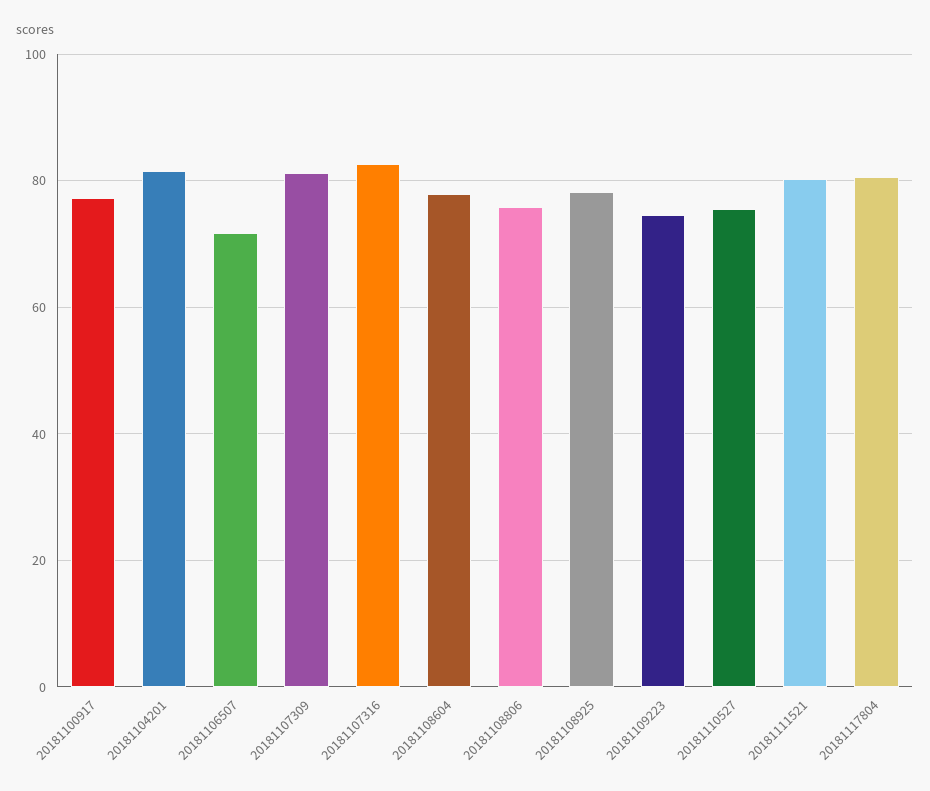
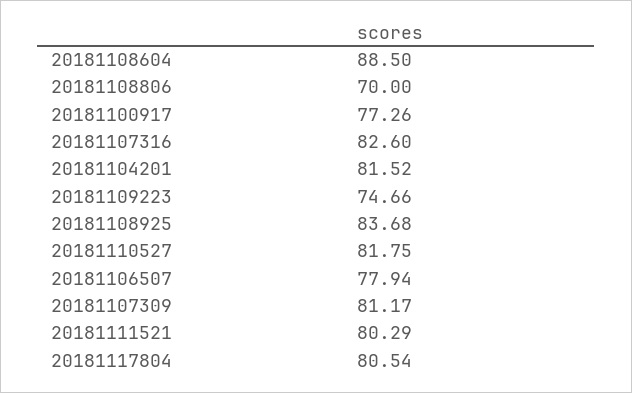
20181106507: 72 -> 77.94
20181108604: 78 -> 88.5
20181108806: 76 -> 70
20181108925: 78 -> 83.68
20181110527: 76 -> 81.75

